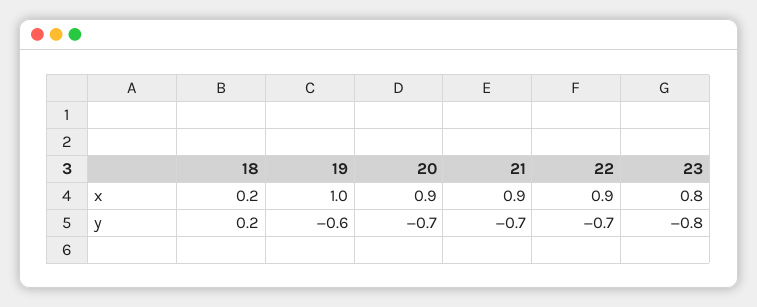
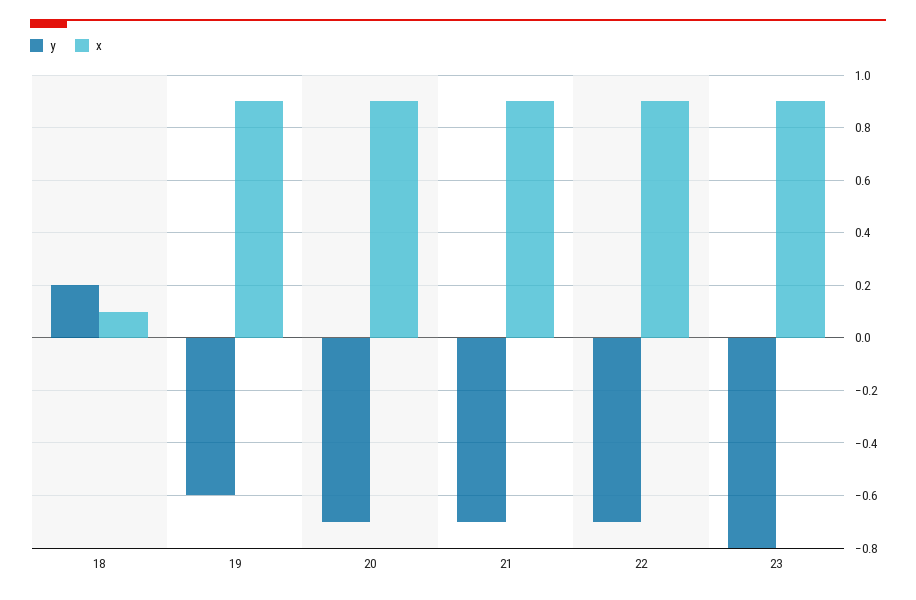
x, 18: 0.2 -> 0.1
x, 19: 1 -> 0.9
x, 23: 0.8 -> 0.9

